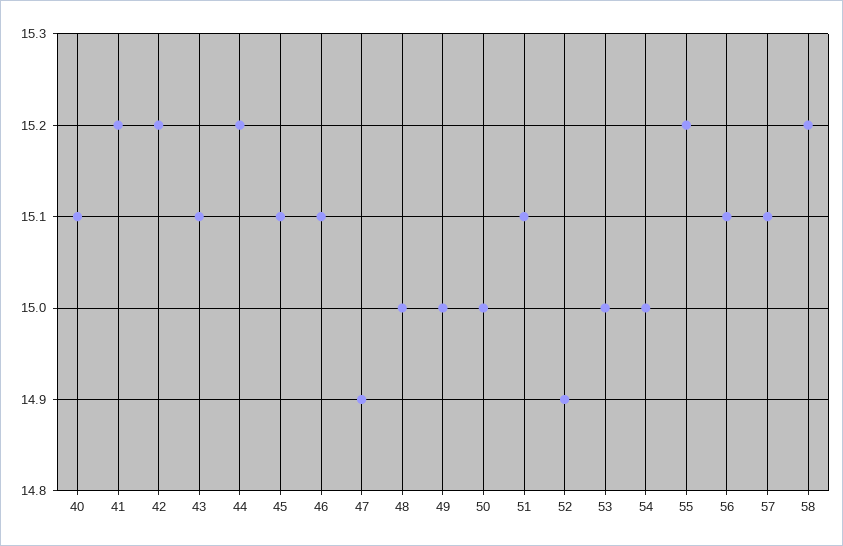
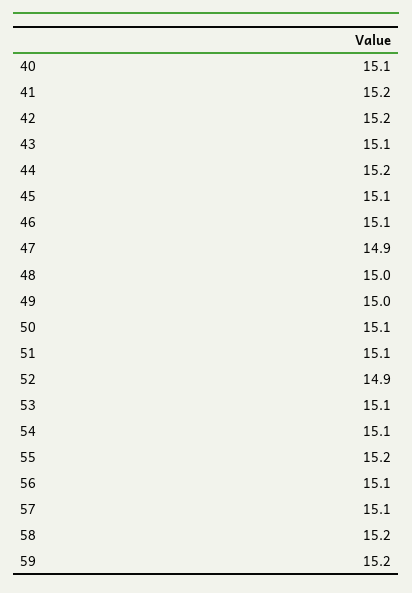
50: 15 -> 15.1
53: 15 -> 15.1
54: 15 -> 15.1
59: none -> 15.2

